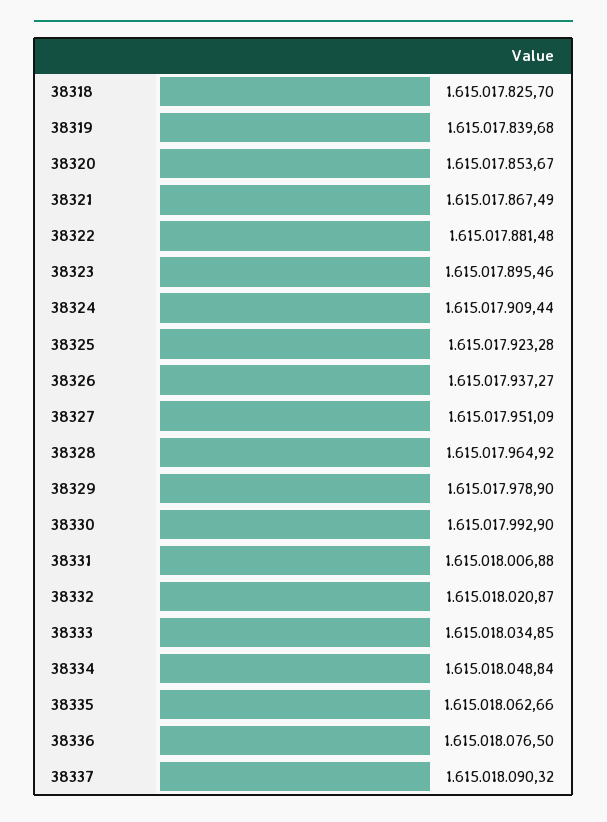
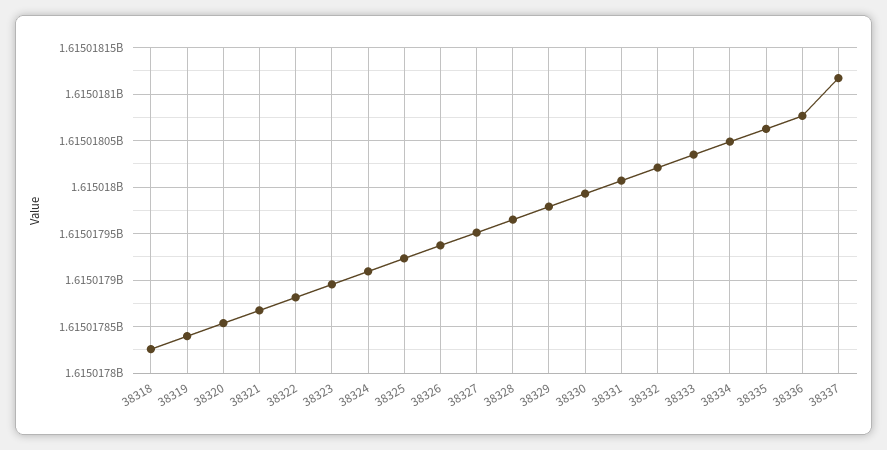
38337: 1615018090.32 -> 1615018120

